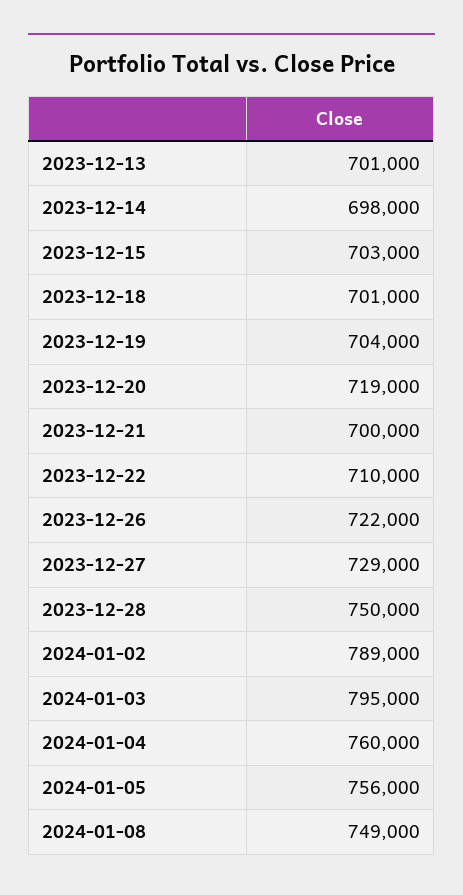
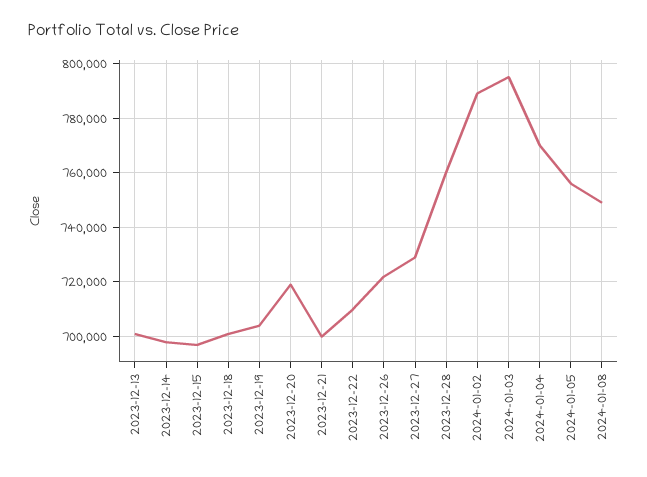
2023-12-15: 703000 -> 697500
2023-12-28: 750000 -> 760000
2024-01-04: 760000 -> 770000

